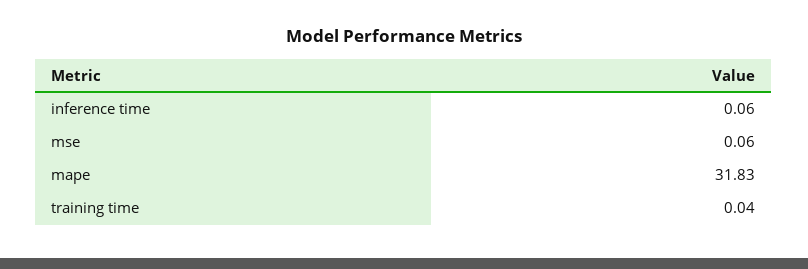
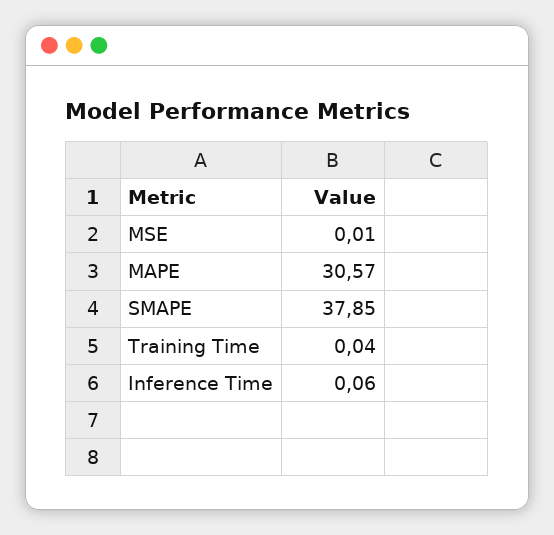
mse: 0.06 -> 0.01
mape: 31.83 -> 30.57
SMAPE: none -> 37.85

